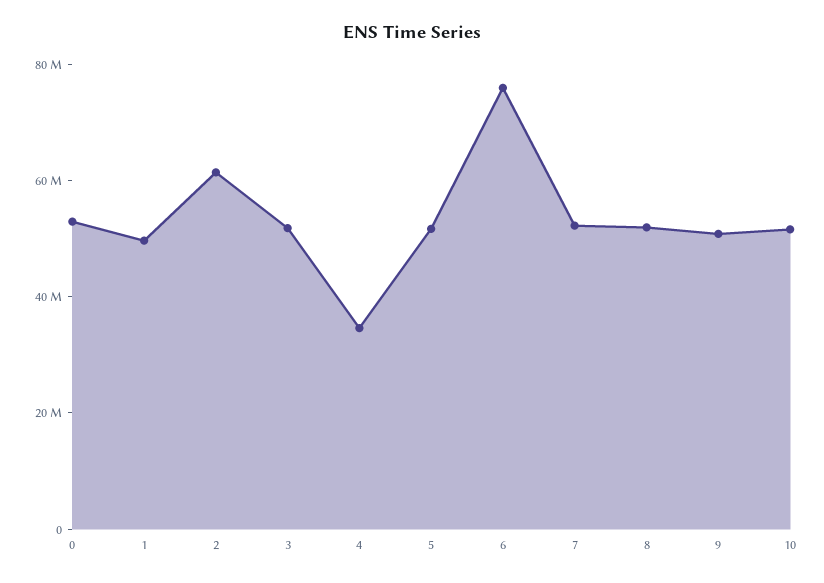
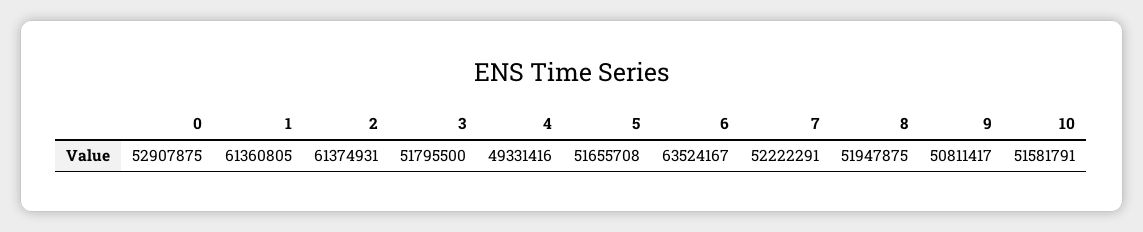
1: 50000000 -> 61360805
4: 35000000 -> 49331416
6: 75000000 -> 63524167

